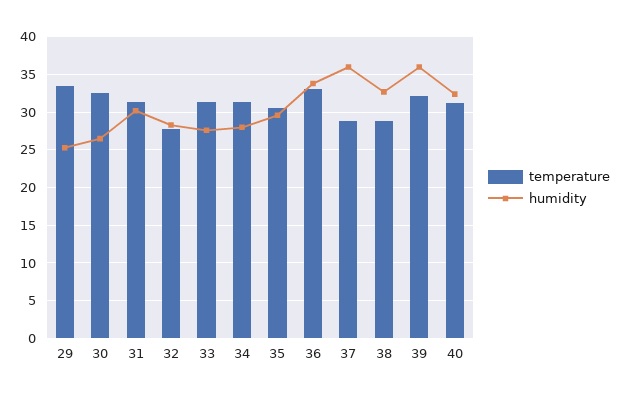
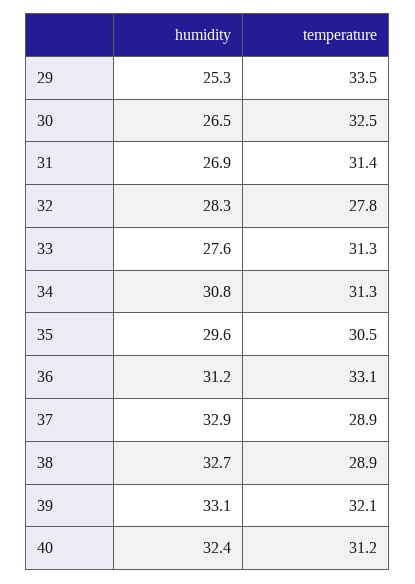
humidity, 31: 30 -> 26.9
humidity, 34: 28 -> 30.8
humidity, 36: 34 -> 31.2
humidity, 37: 36 -> 32.9
humidity, 39: 36 -> 33.1

